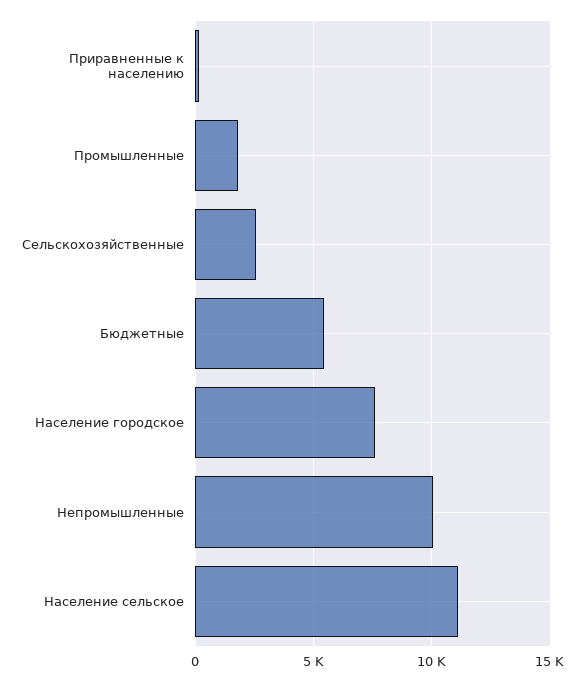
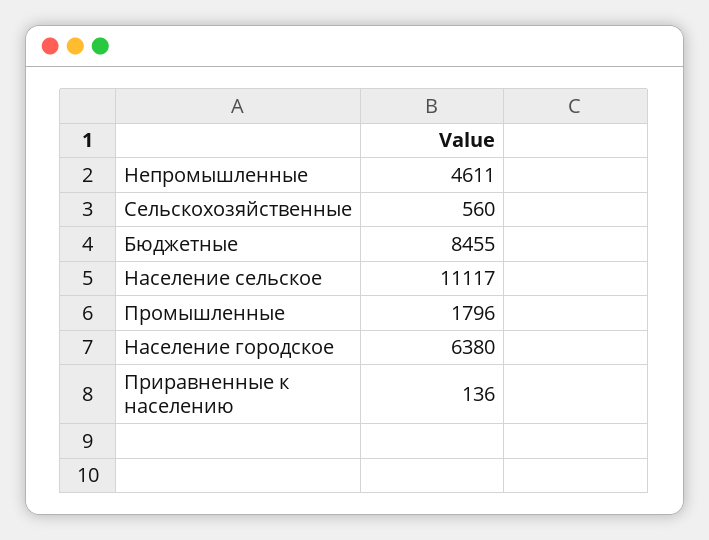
Сельскохозяйственные: 2500 -> 560
Бюджетные: 5500 -> 8455
Население городское: 7500 -> 6380
Непромышленные: 10000 -> 4611

